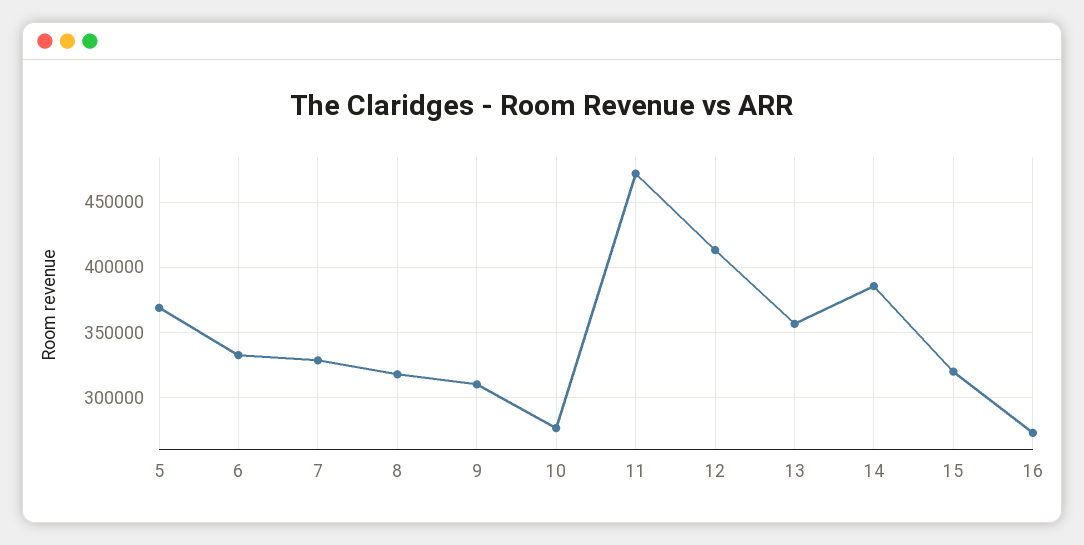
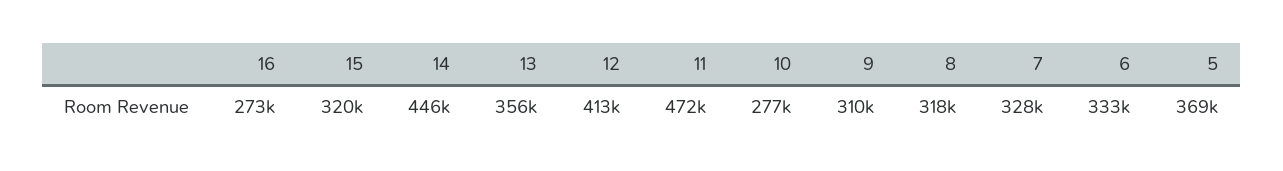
14: 385000 -> 446000

